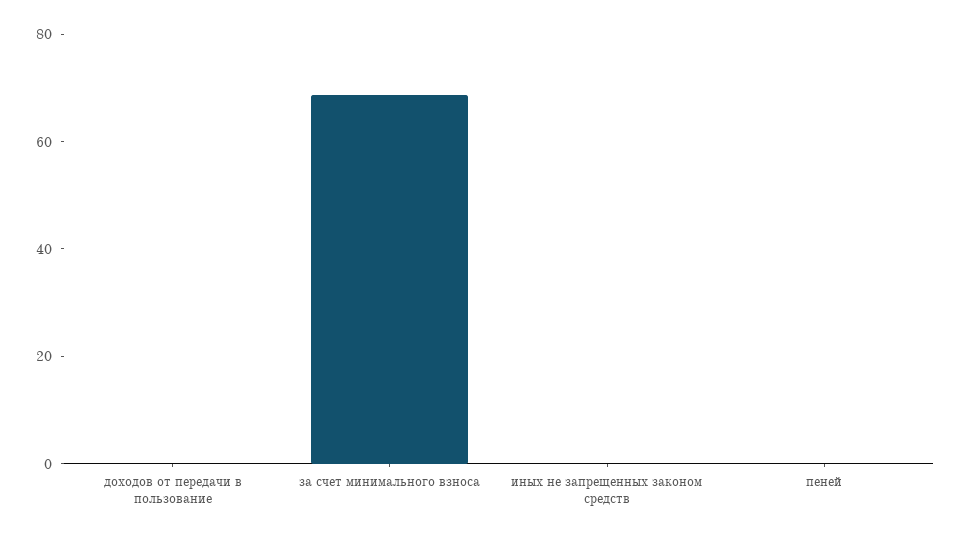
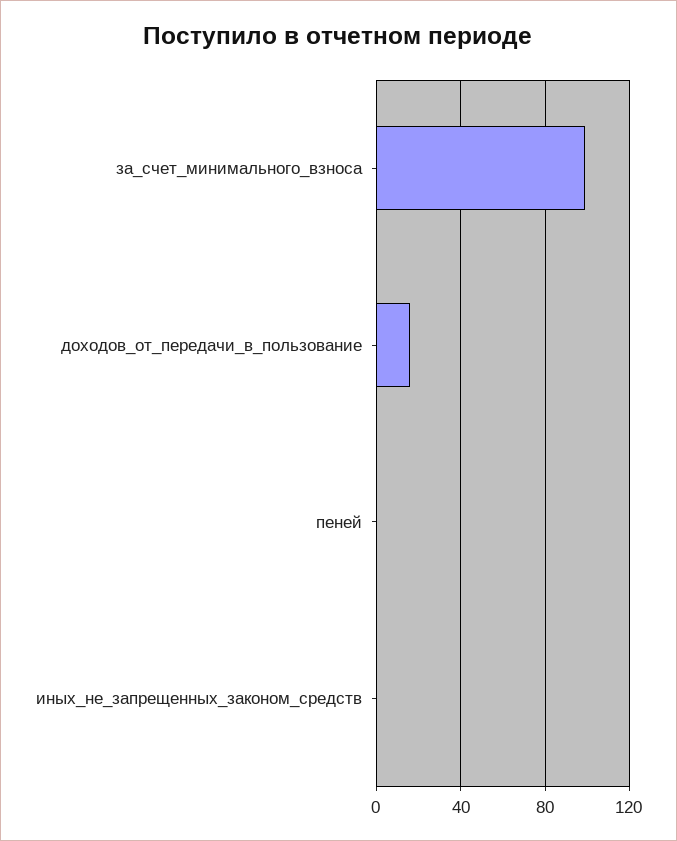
доходов от передачи в пользование: 0 -> 15
за счет минимального взноса: 70 -> 100

